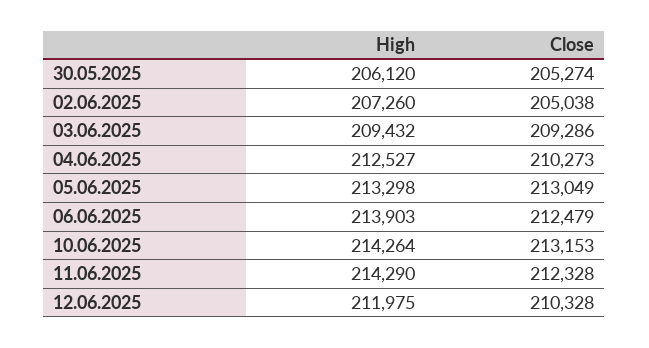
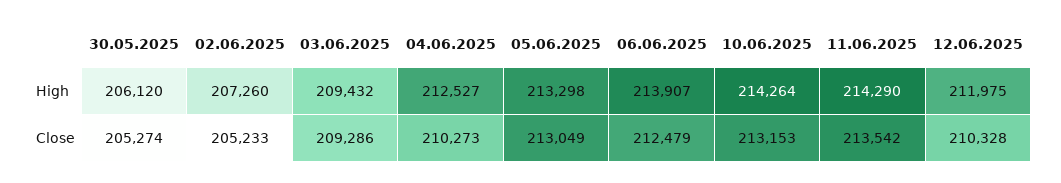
Close, 02.06.2025: 205038 -> 205233
High, 06.06.2025: 213903 -> 213907
Close, 11.06.2025: 212328 -> 213542

